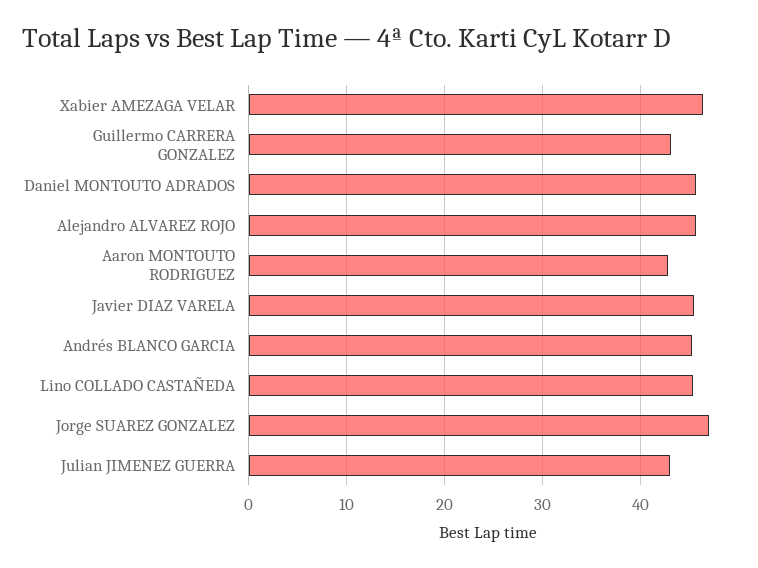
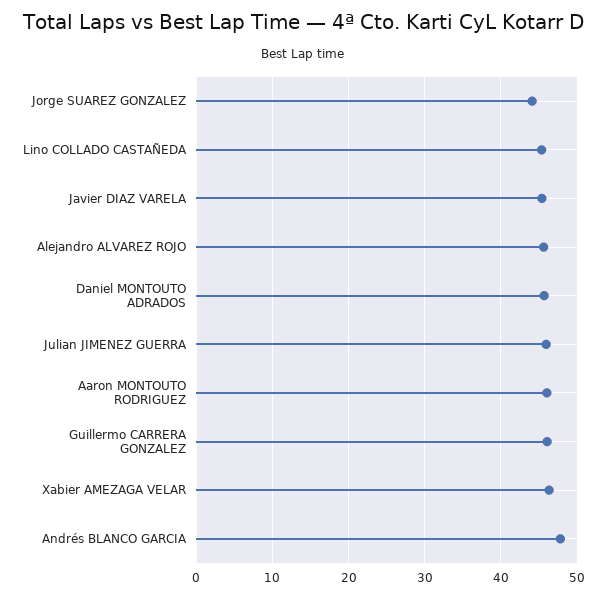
Guillermo CARRERA GONZALEZ: 43 -> 46
Aaron MONTOUTO RODRIGUEZ: 43 -> 46
Andrés BLANCO GARCIA: 45 -> 48
Jorge SUAREZ GONZALEZ: 47 -> 44
Julian JIMENEZ GUERRA: 43 -> 46

